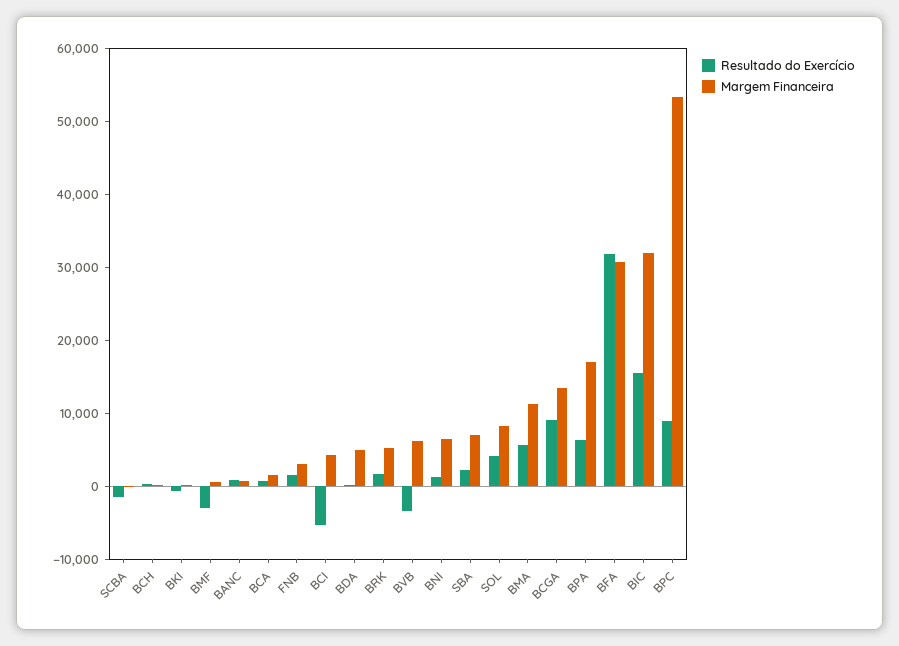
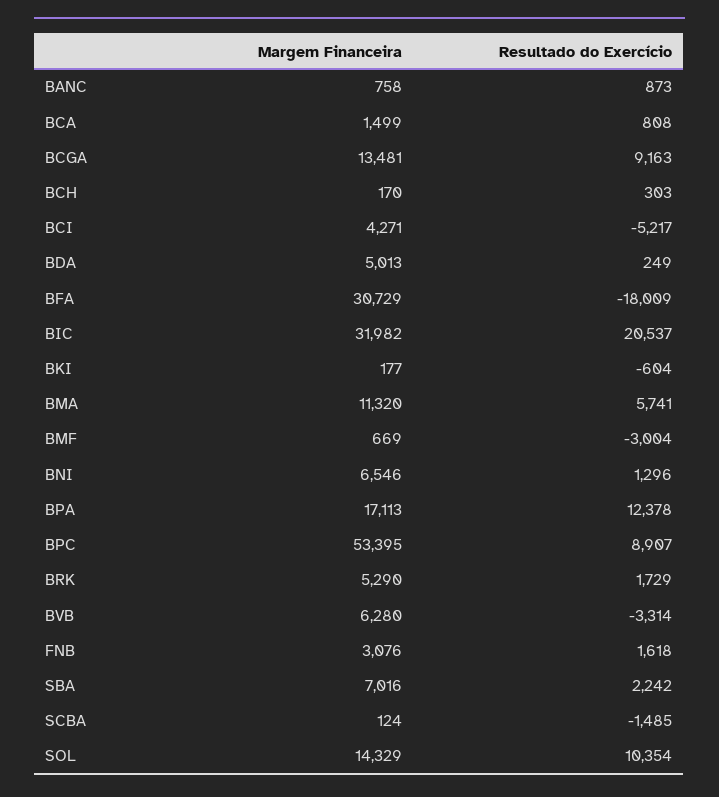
Resultado do Exercício, SOL: 4000 -> 10354
Margem Financeira, SOL: 8000 -> 14329
Resultado do Exercício, BPA: 6000 -> 12378
Resultado do Exercício, BFA: 32000 -> -18009
Resultado do Exercício, BIC: 16000 -> 20537

